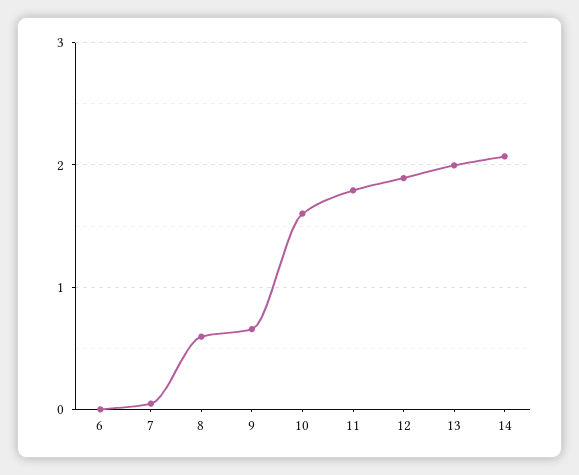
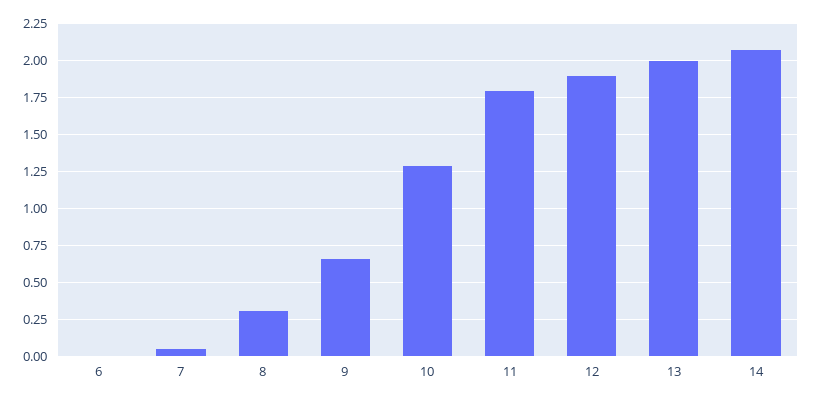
8: 0.6 -> 0.3
10: 1.6 -> 1.3

